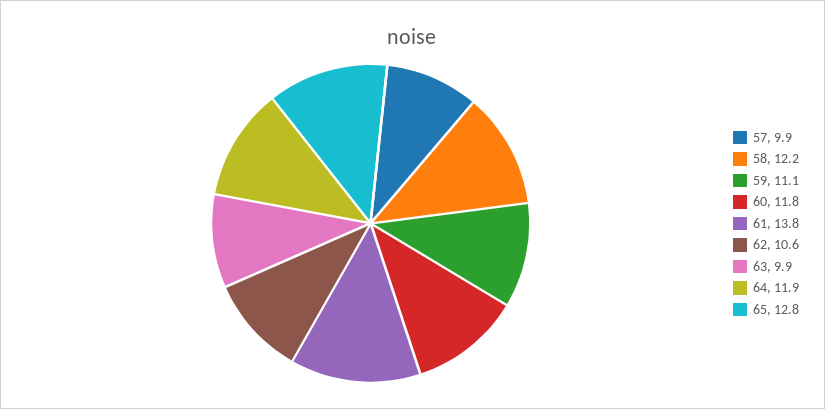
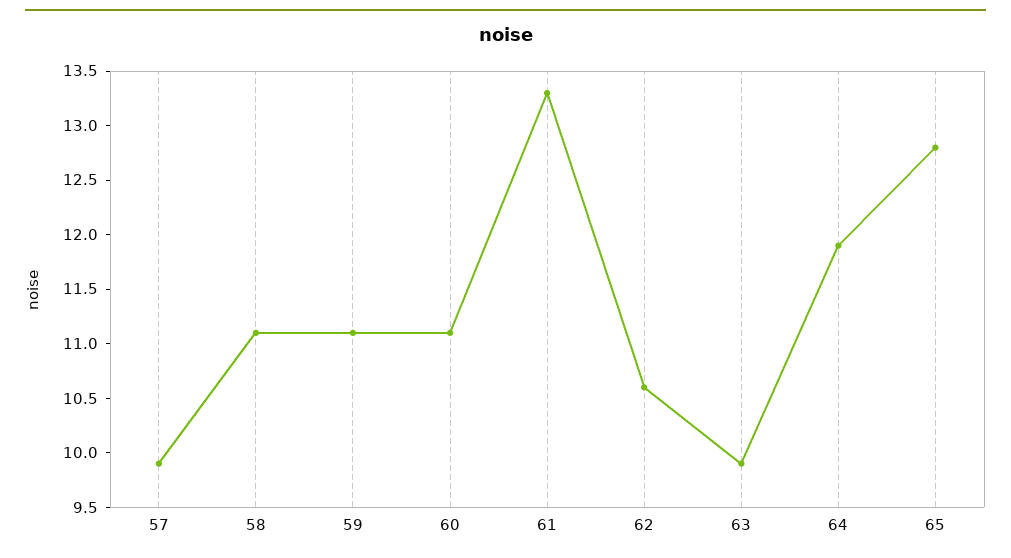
58: 12.2 -> 11.1
60: 11.8 -> 11.1
61: 13.8 -> 13.3

